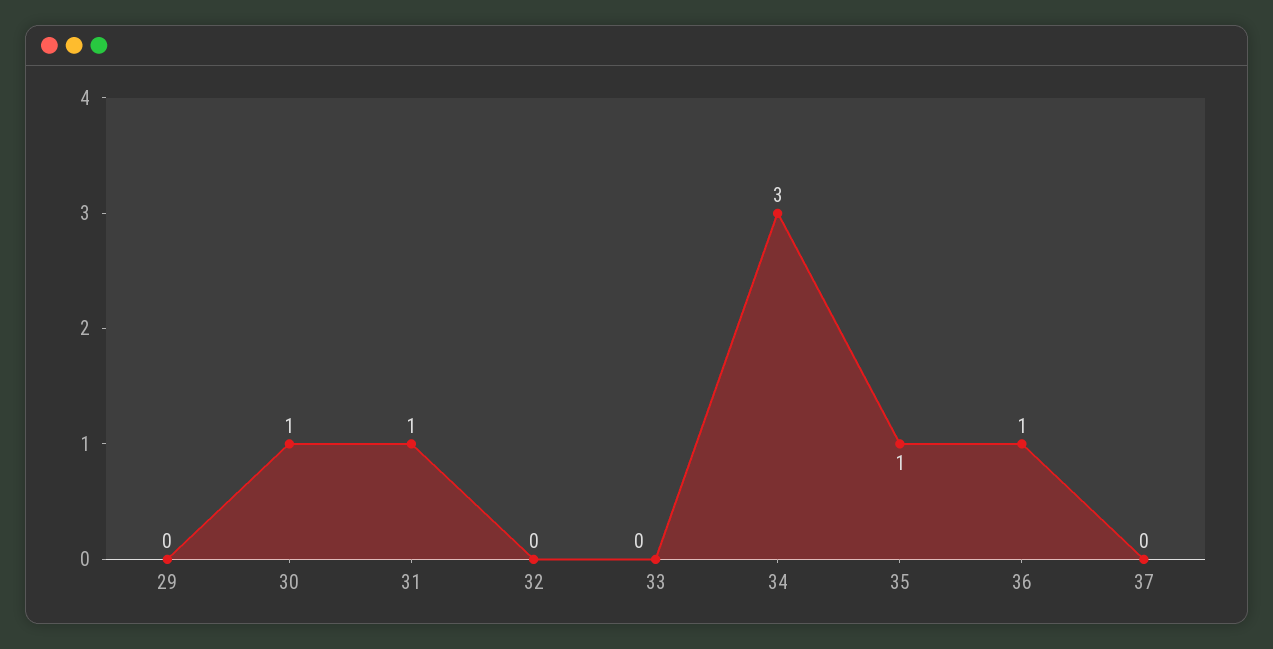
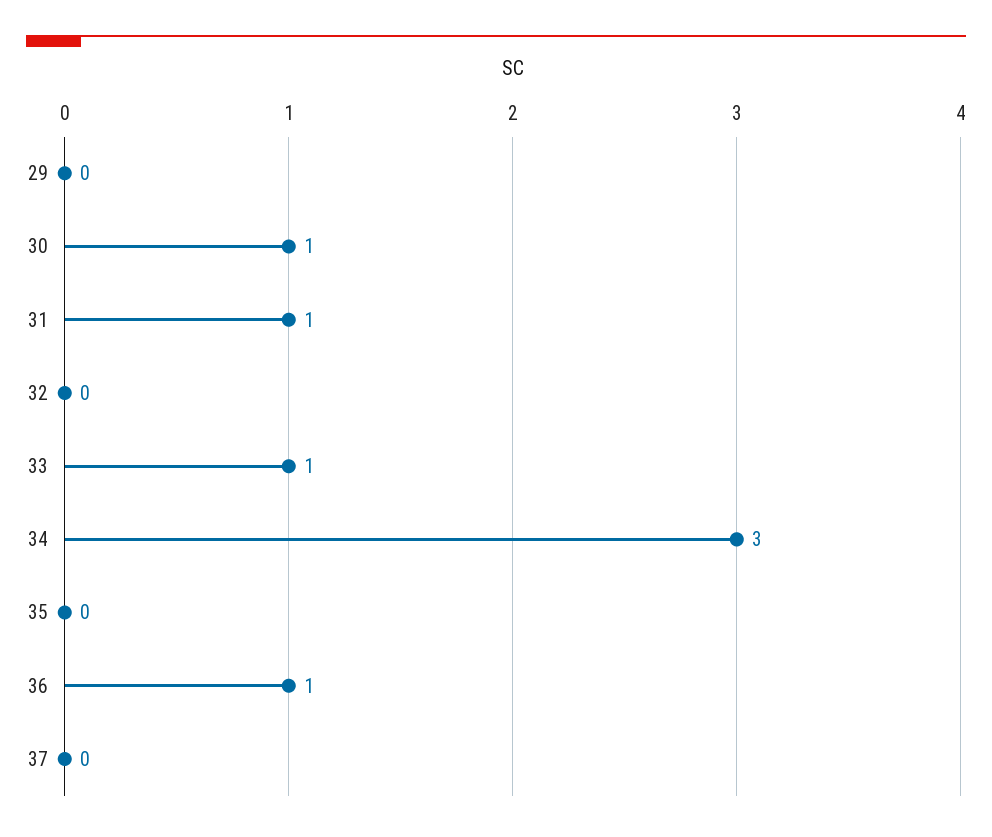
33: 0 -> 1
35: 1 -> 0

